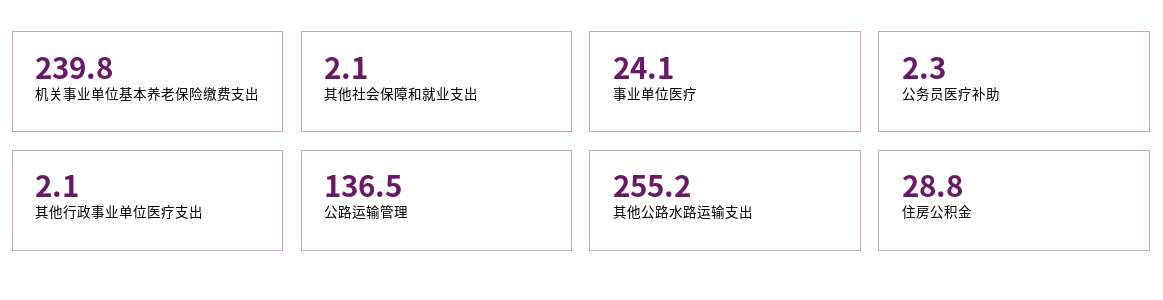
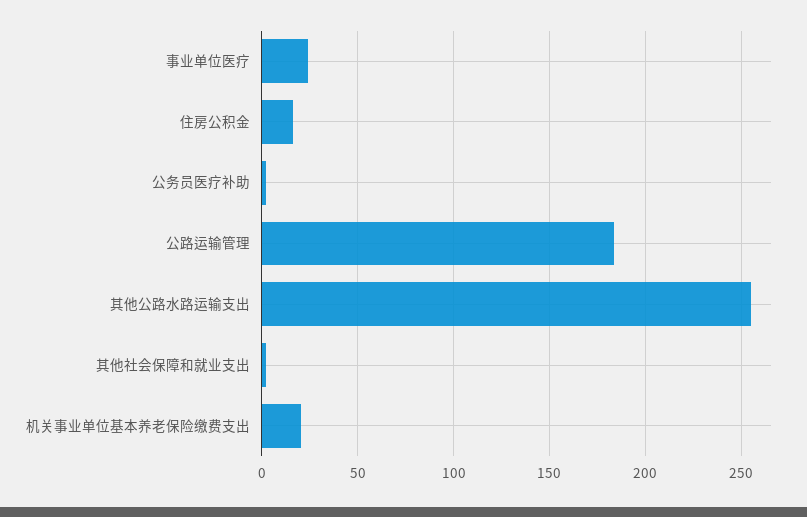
机关事业单位基本养老保险缴费支出: 239.8 -> 20
其他行政事业单位医疗支出: 2.1 -> none
公路运输管理: 136.5 -> 185
住房公积金: 28.8 -> 15

